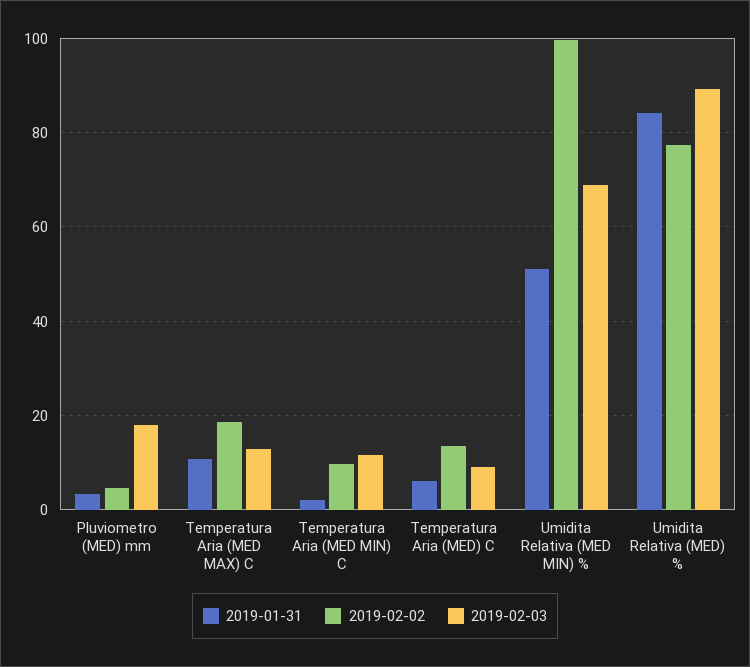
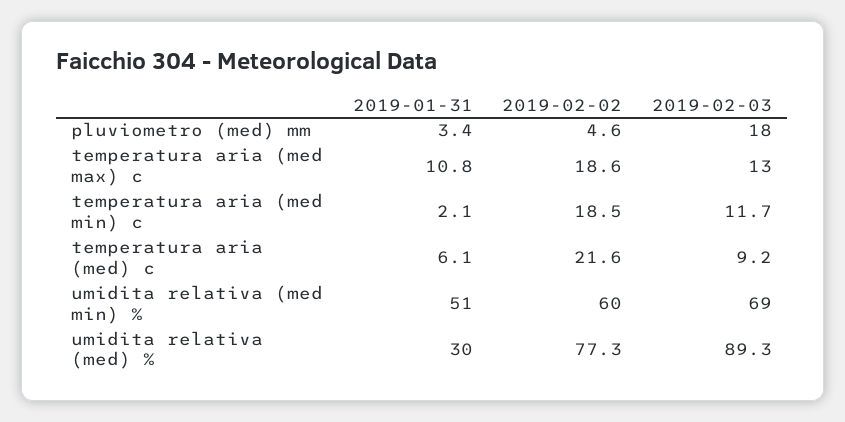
2019-02-02, Temperatura Aria (MED MIN) C: 10 -> 18.5
2019-02-02, Temperatura Aria (MED) C: 14 -> 21.6
2019-02-02, Umidita Relativa (MED MIN) %: 100 -> 60
2019-01-31, Umidita Relativa (MED) %: 84 -> 30

